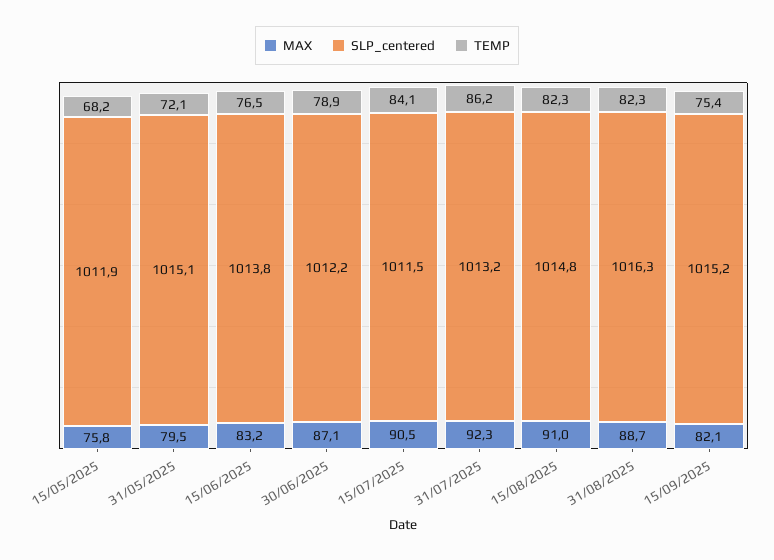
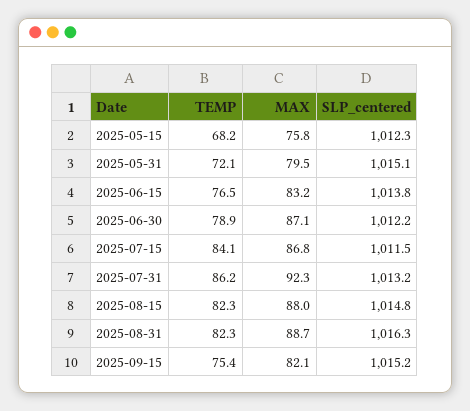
SLP_centered, 15/05/2025: 1011.9 -> 1012.3
MAX, 15/07/2025: 90.5 -> 86.8
MAX, 15/08/2025: 91 -> 88

